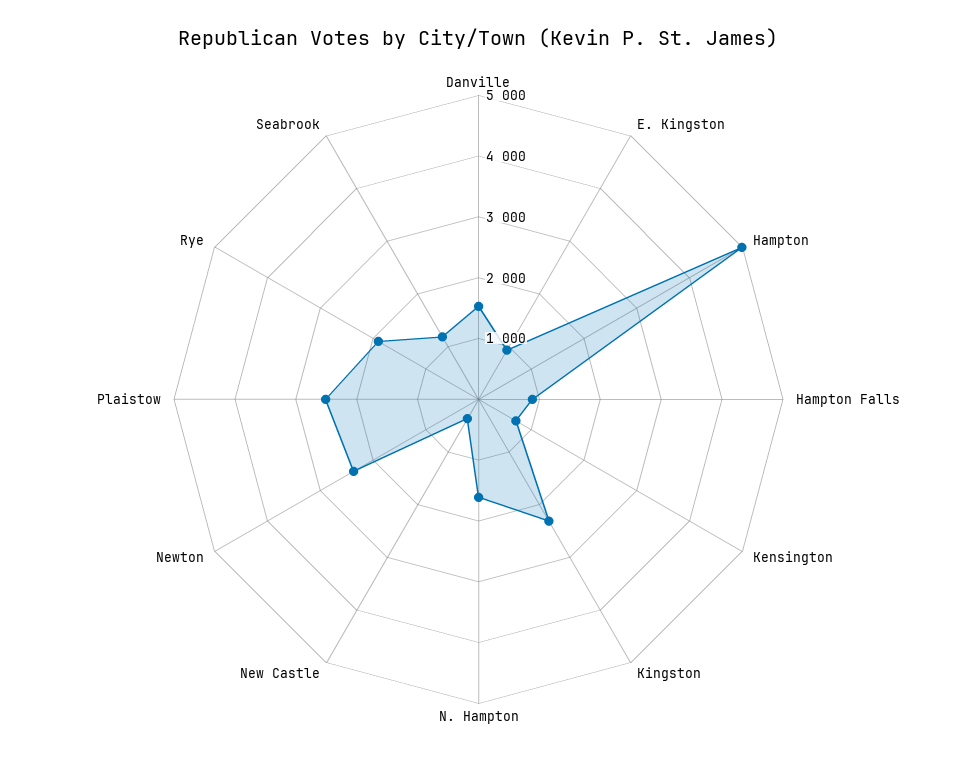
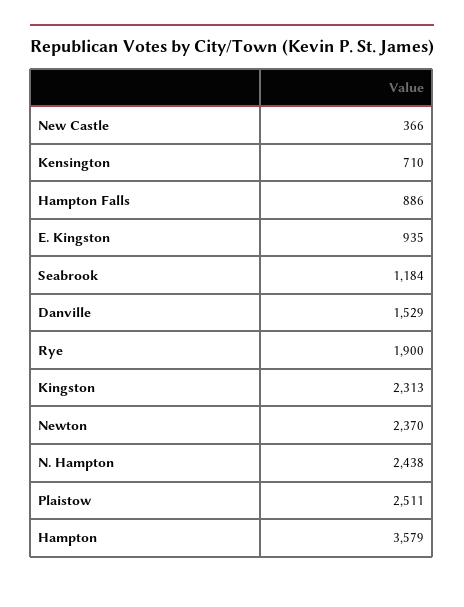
Hampton: 5000 -> 3579
N. Hampton: 1600 -> 2438

